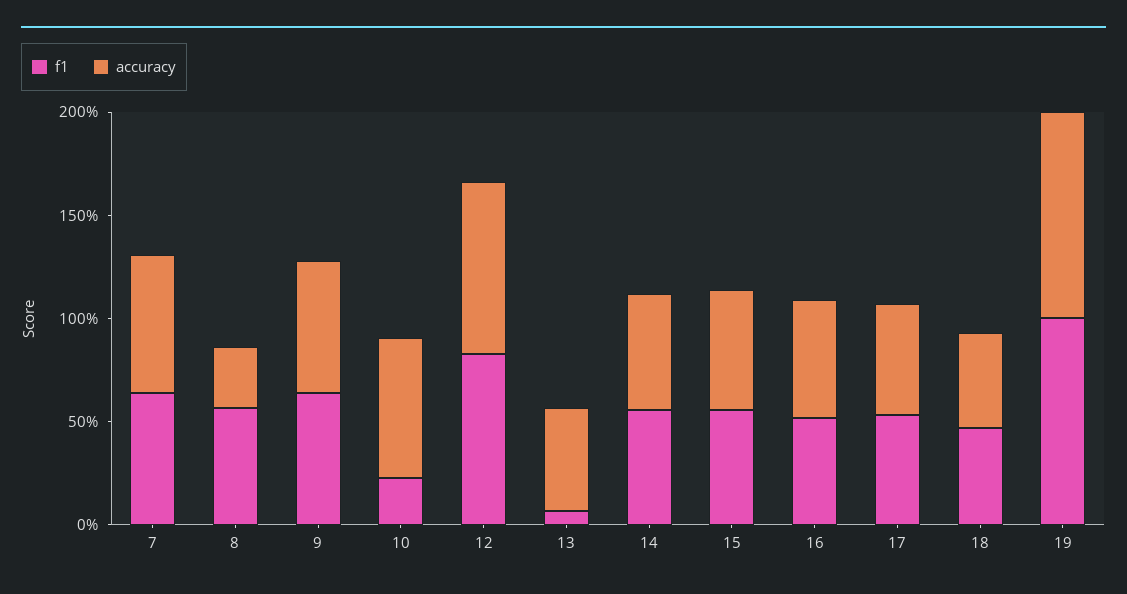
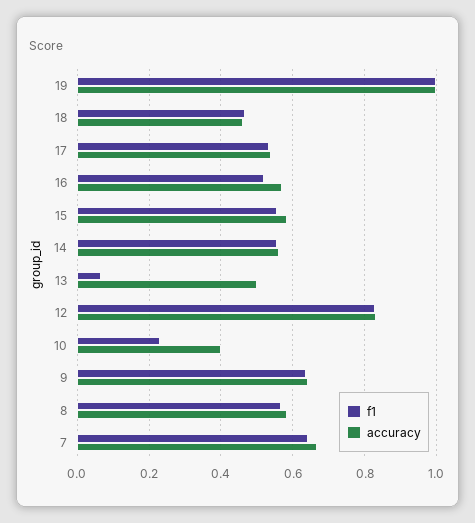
accuracy, 8: 0.3 -> 0.58
accuracy, 10: 0.7 -> 0.4

